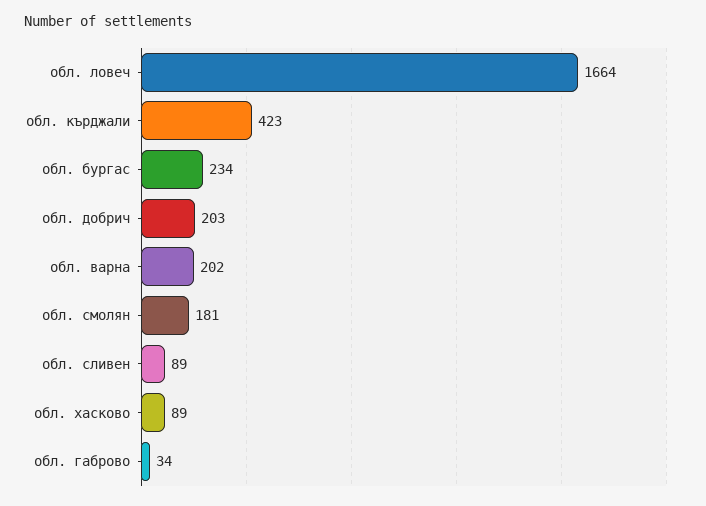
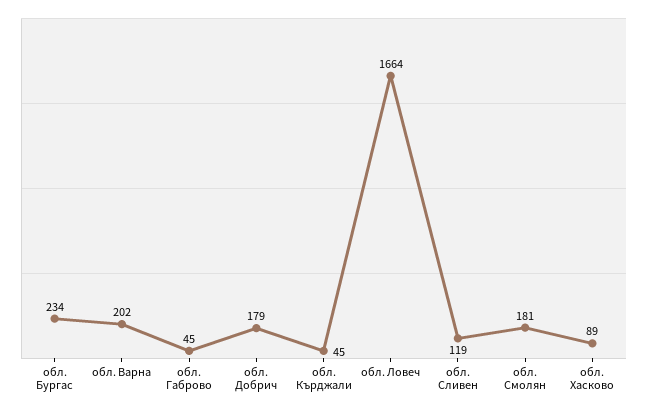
обл. кърджали: 423 -> 45
обл. добрич: 203 -> 179
обл. сливен: 89 -> 119
обл. габрово: 34 -> 45

